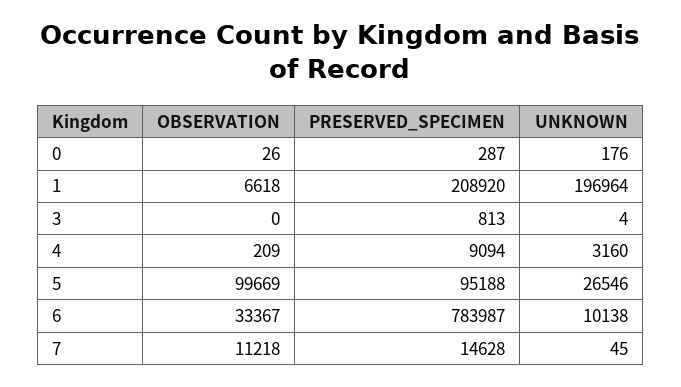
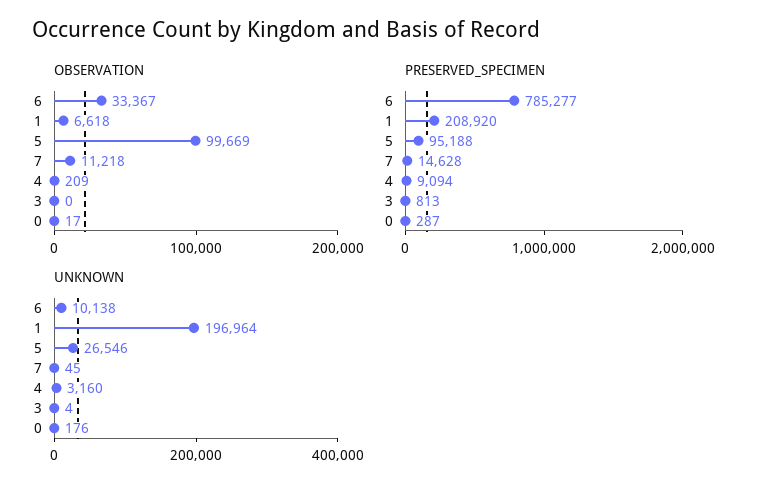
OBSERVATION, 0: 26 -> 17
PRESERVED_SPECIMEN, 6: 783987 -> 785277

